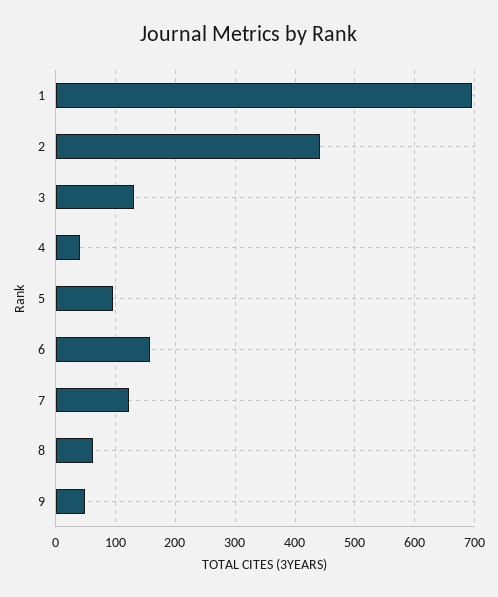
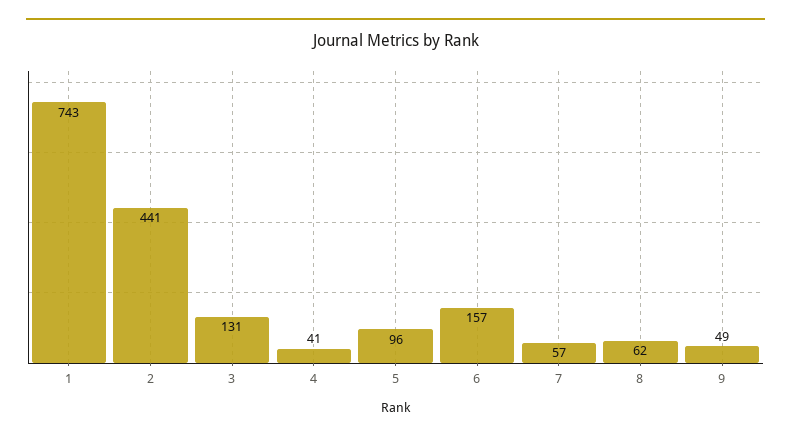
1: 700 -> 743
7: 120 -> 57

